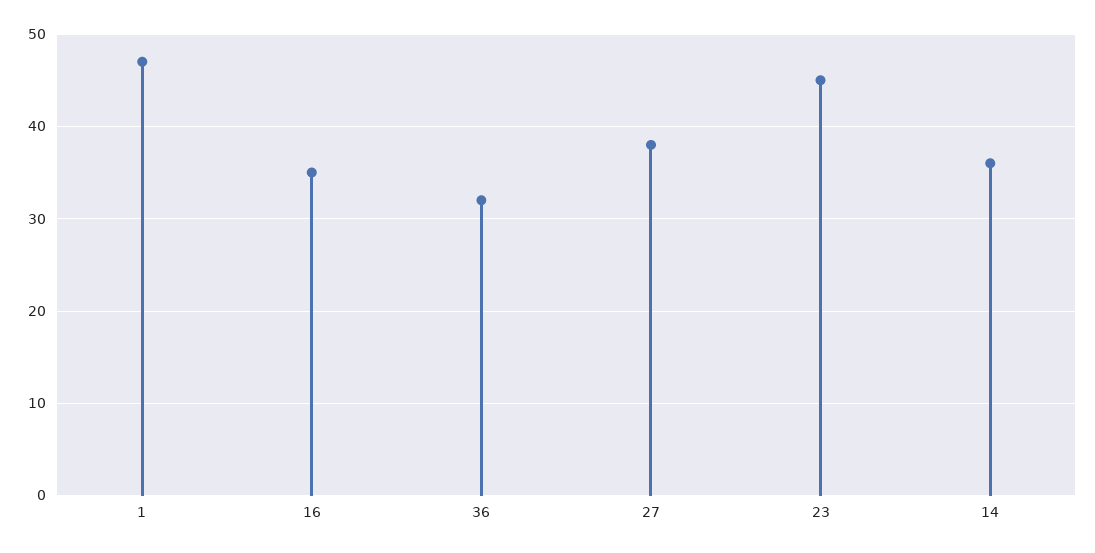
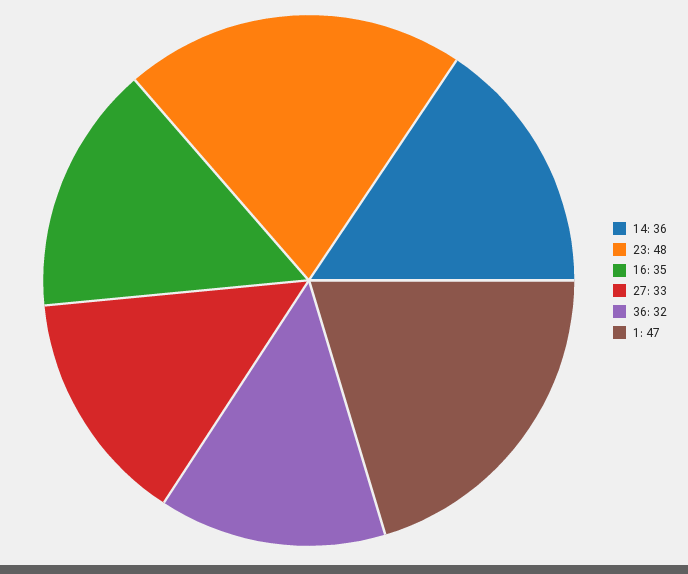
27: 38 -> 33
23: 45 -> 48

